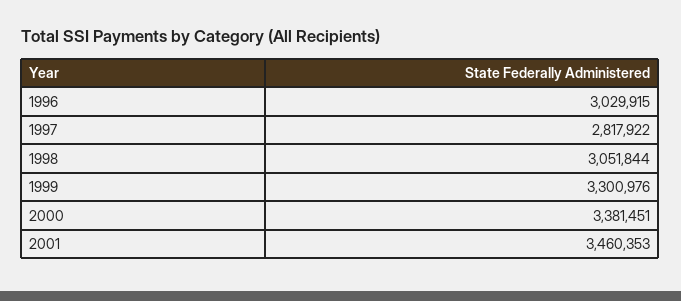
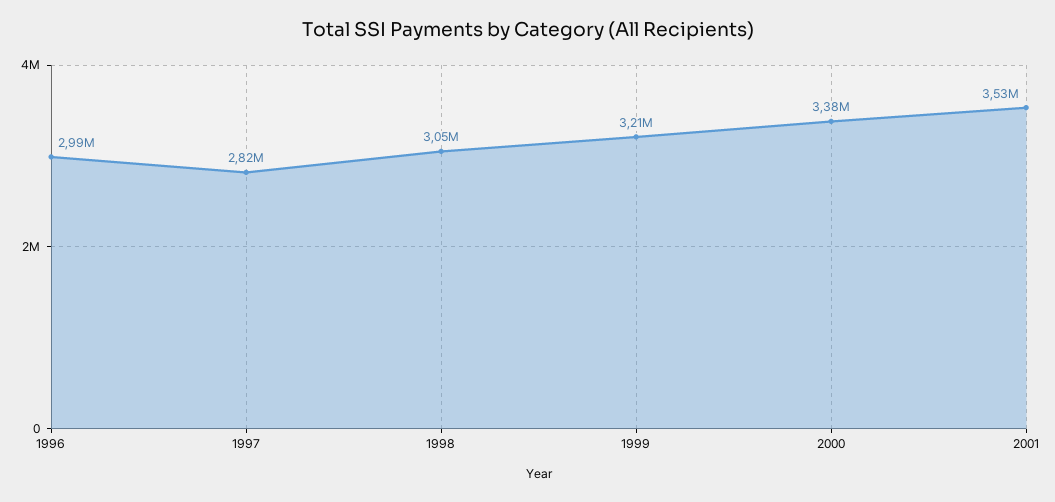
1996: 3029915 -> 2990000
1999: 3300976 -> 3210000
2001: 3460353 -> 3530000

